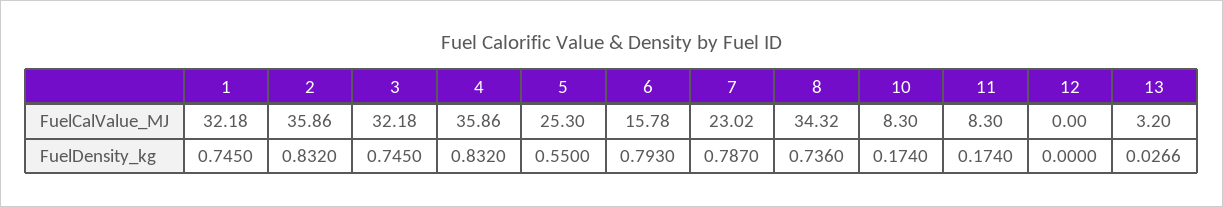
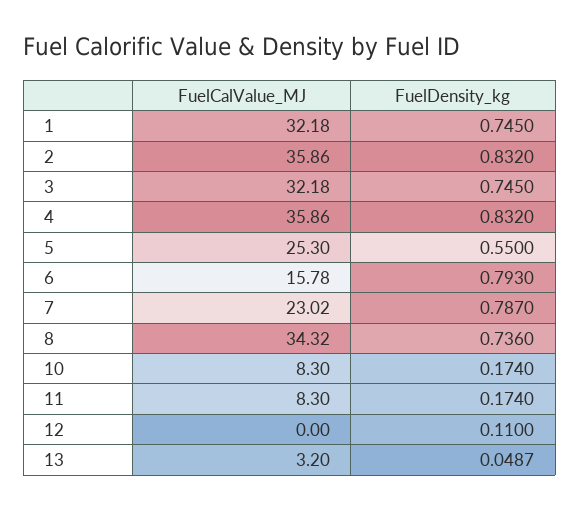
12, FuelDensity_kg: 0 -> 0.11
13, FuelDensity_kg: 0.0266 -> 0.0487

